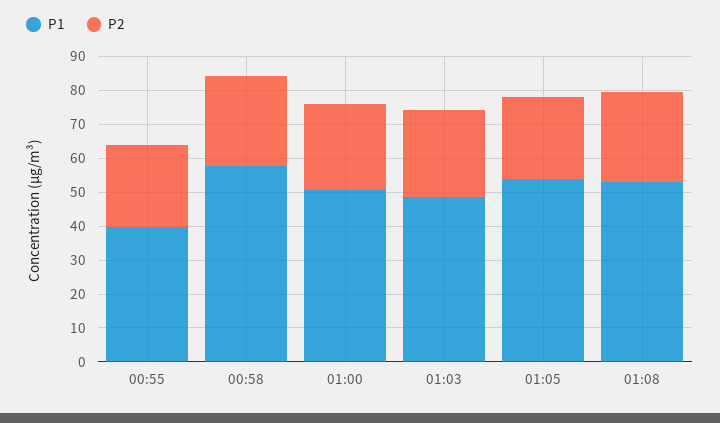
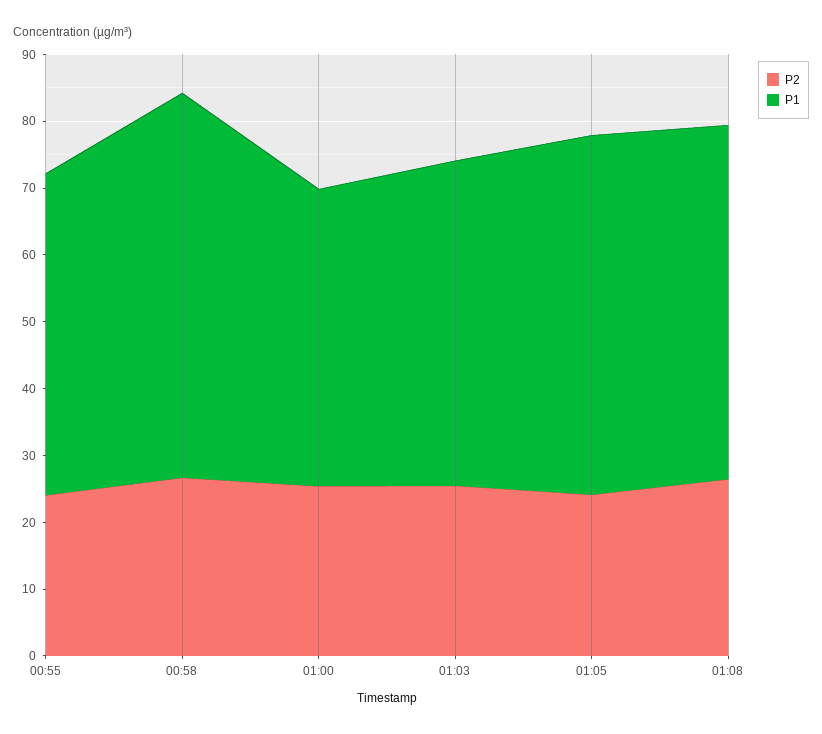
P1, 00:55: 40 -> 48
P1, 01:00: 50 -> 44

